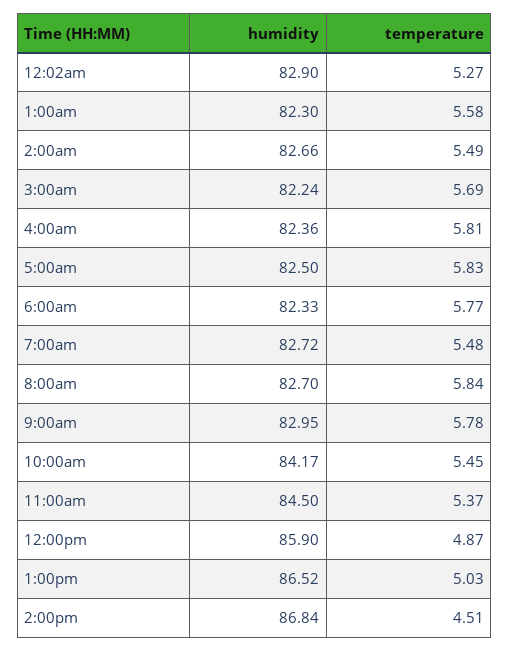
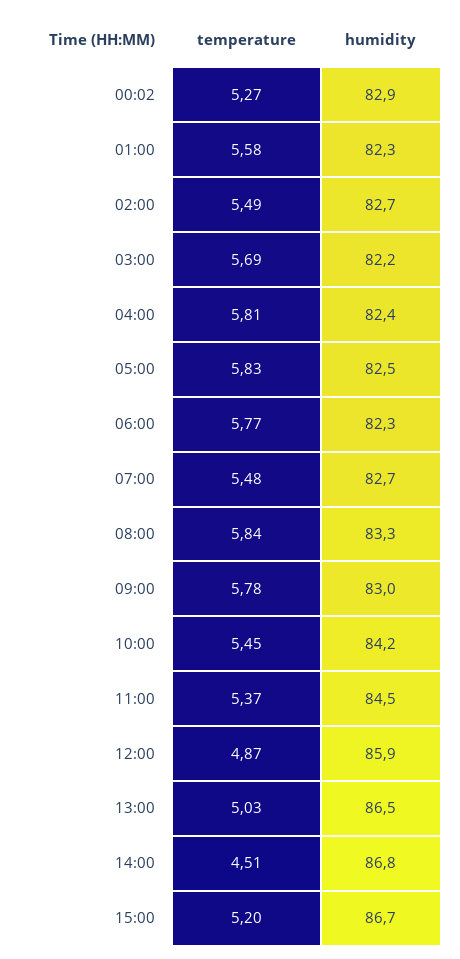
humidity, 8:00am: 82.7 -> 83.3
temperature, 15:00: none -> 5.2
humidity, 15:00: none -> 86.7

